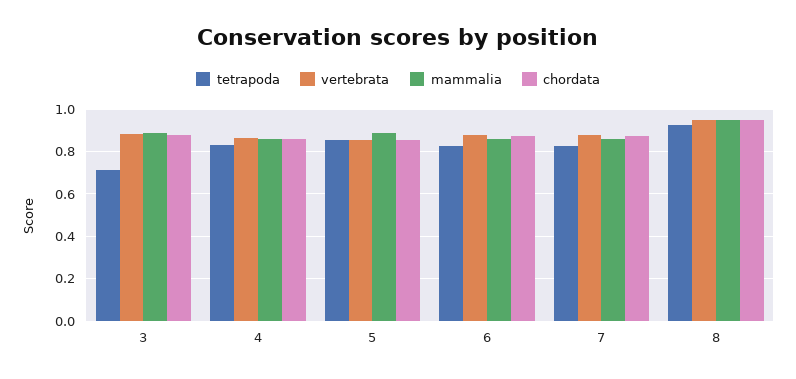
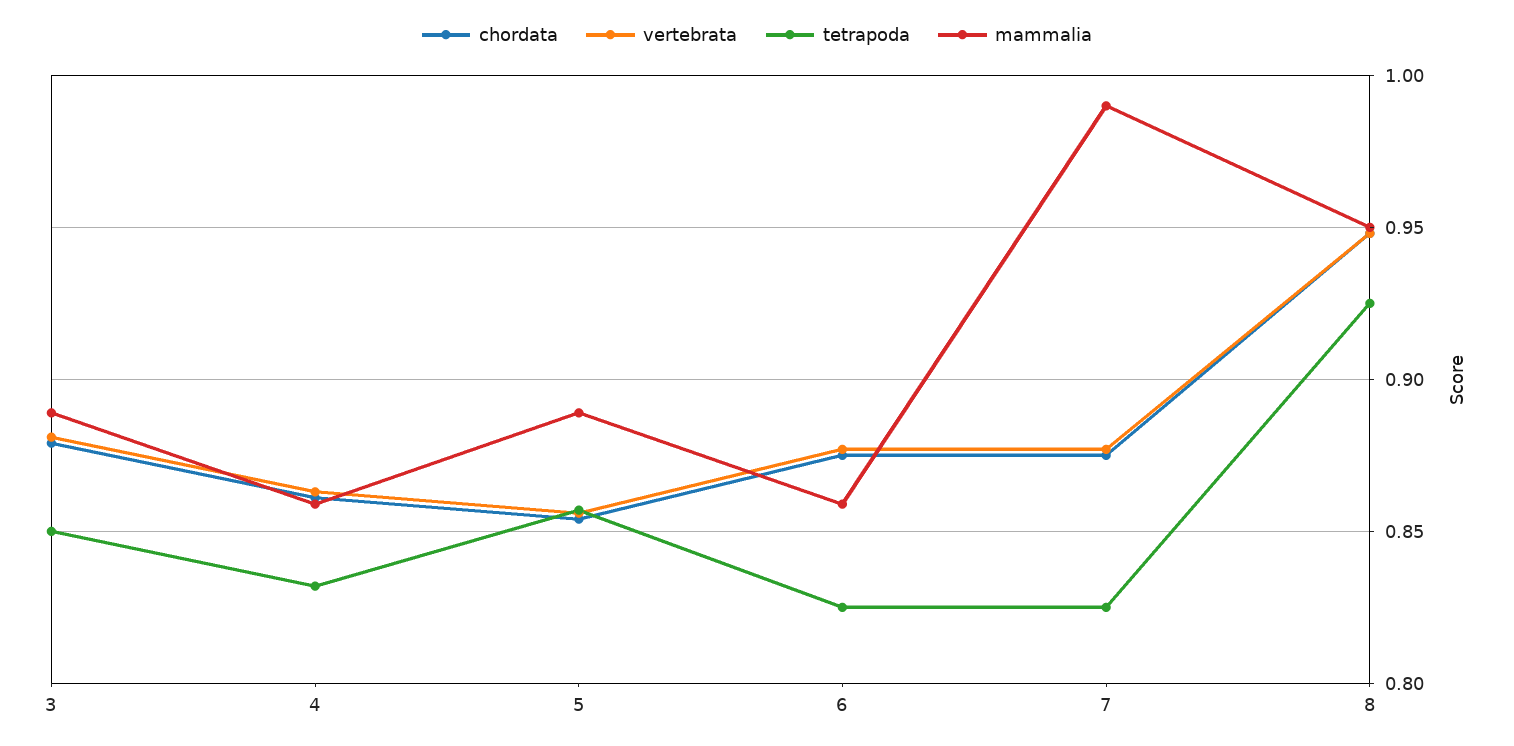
tetrapoda, 3: 0.7 -> 0.85
mammalia, 7: 0.85 -> 0.99

